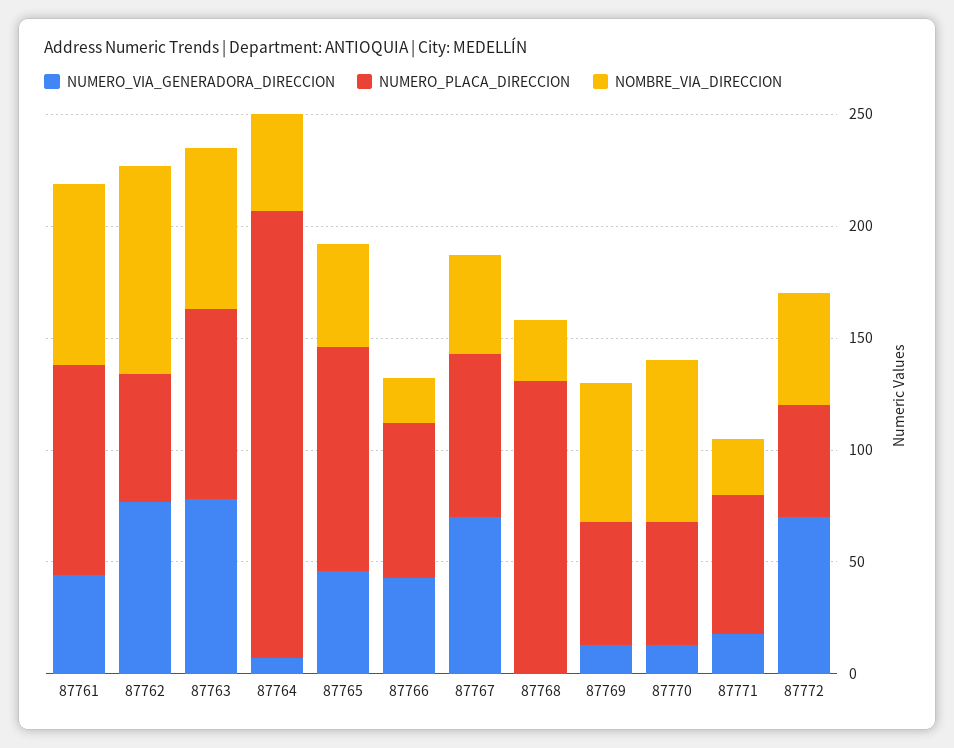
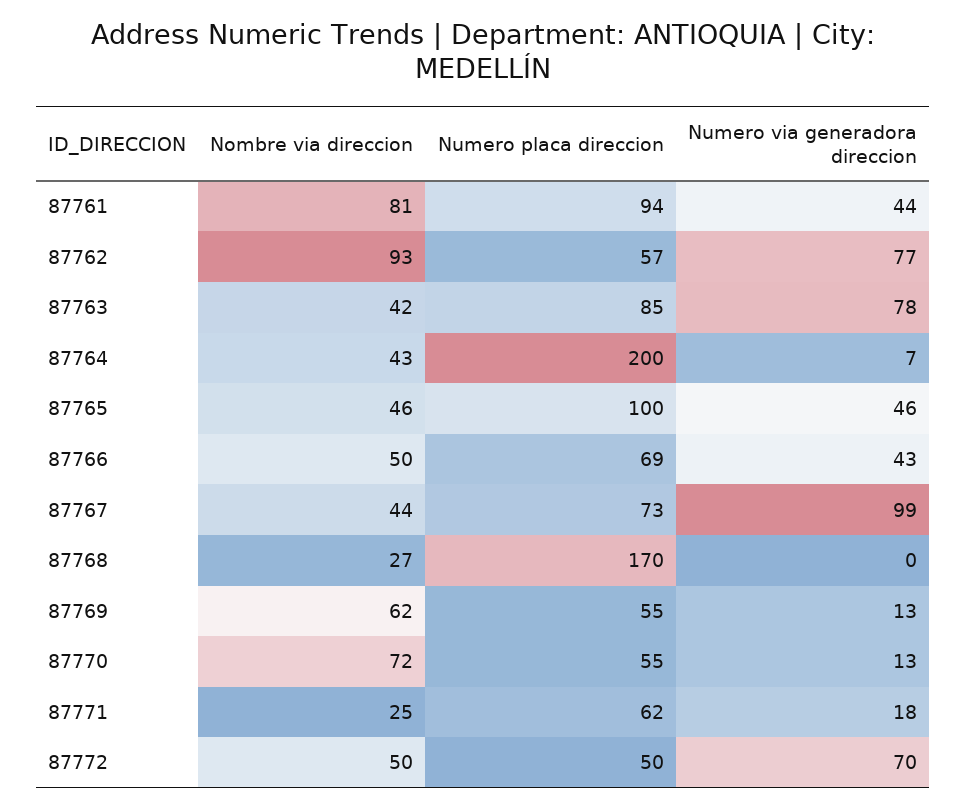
NOMBRE_VIA_DIRECCION, 87763: 70 -> 42
NOMBRE_VIA_DIRECCION, 87766: 20 -> 50
NUMERO_VIA_GENERADORA_DIRECCION, 87767: 70 -> 99
NUMERO_PLACA_DIRECCION, 87768: 130 -> 170

